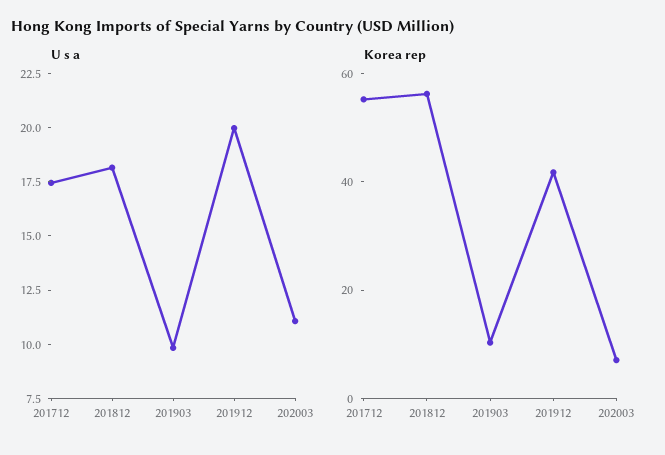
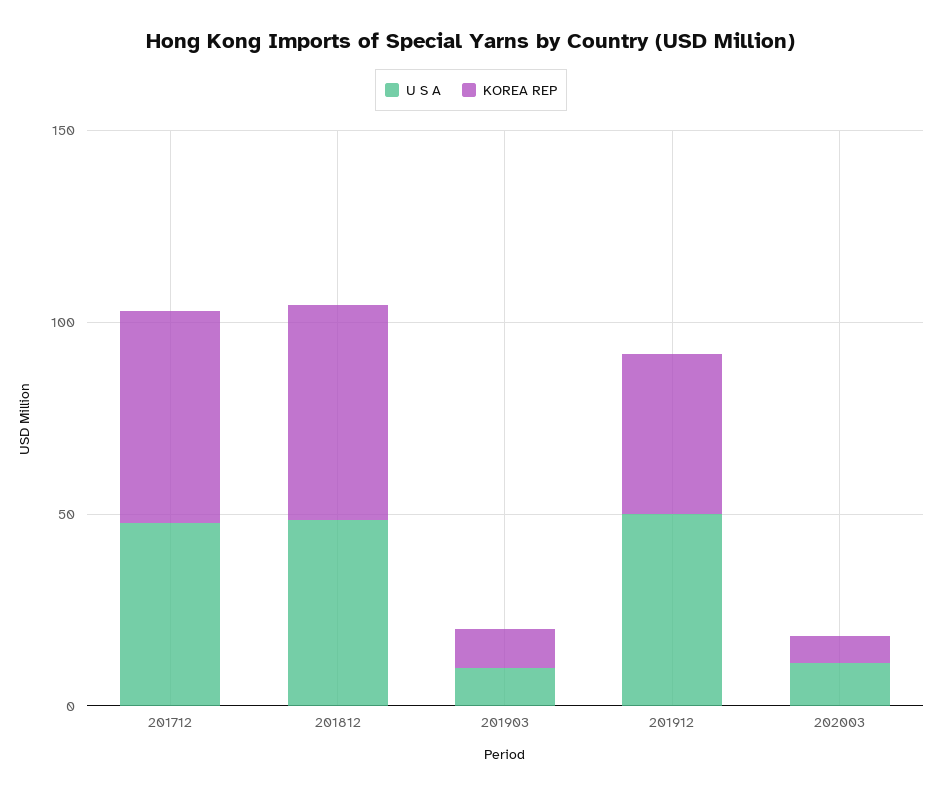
U s a, 201712: 17.5 -> 50
U s a, 201812: 18 -> 50
U s a, 201912: 20 -> 50

